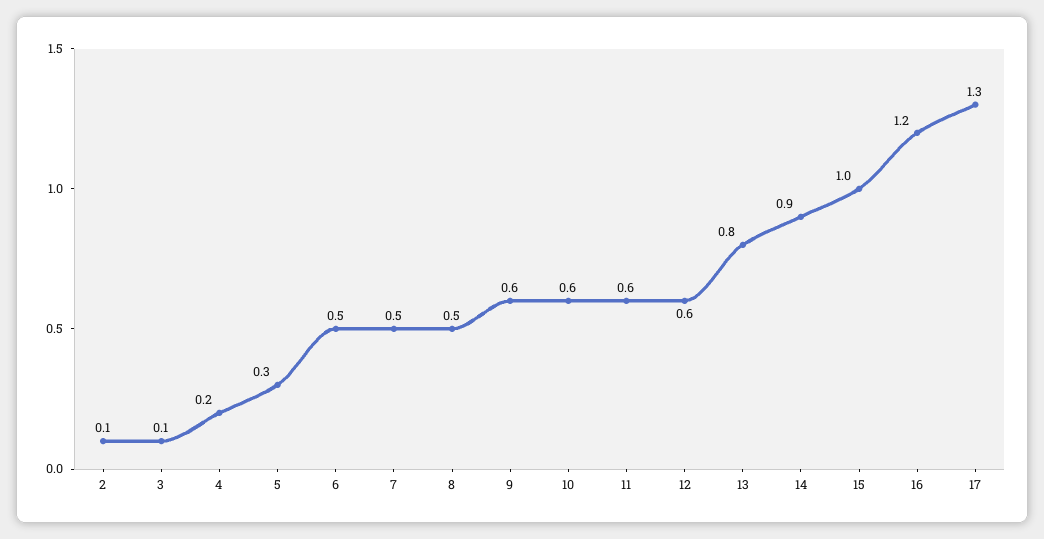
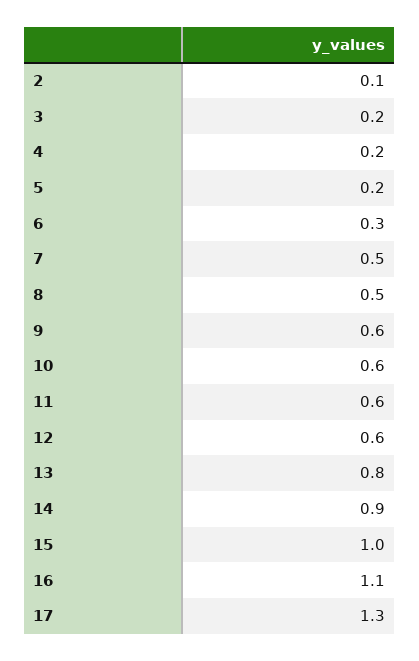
3: 0.1 -> 0.2
5: 0.3 -> 0.2
6: 0.5 -> 0.3
16: 1.2 -> 1.1

